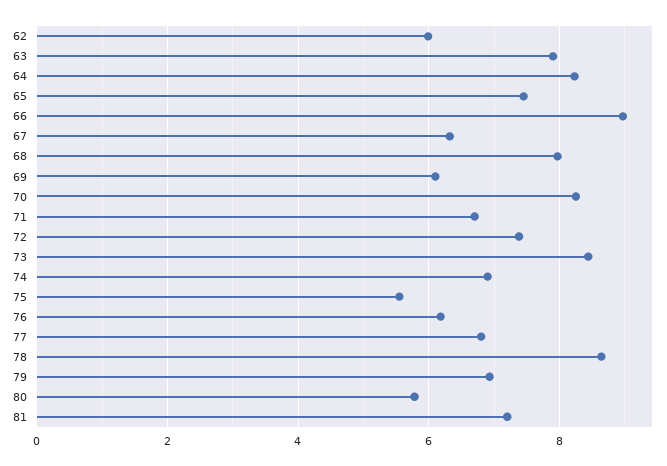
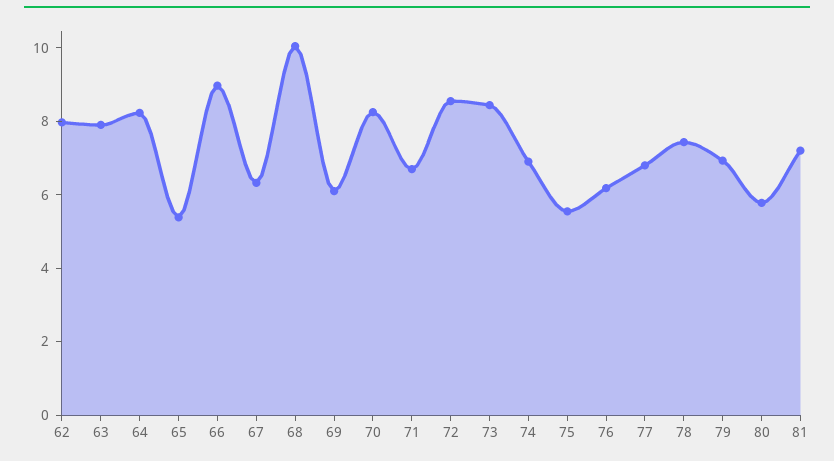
62: 6 -> 8
65: 7.4 -> 5.5
68: 8 -> 10
72: 7.4 -> 8.5
78: 8.6 -> 7.5

